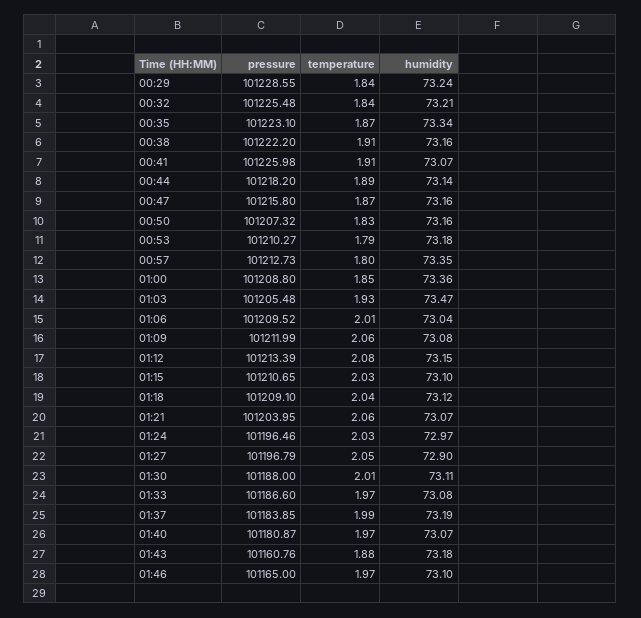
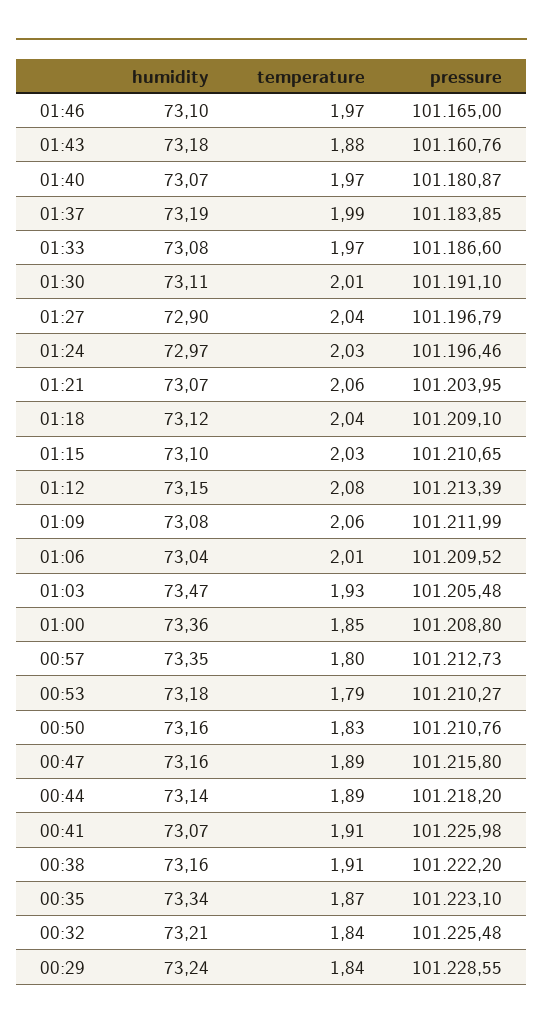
temperature, 00:47: 1.87 -> 1.89
pressure, 00:50: 101207.32 -> 101210.76
temperature, 01:27: 2.05 -> 2.04
pressure, 01:30: 101188 -> 101191.1

